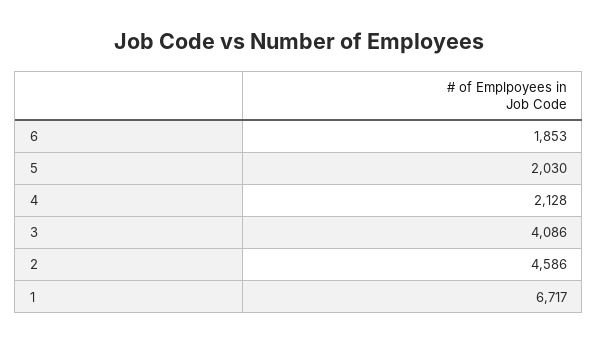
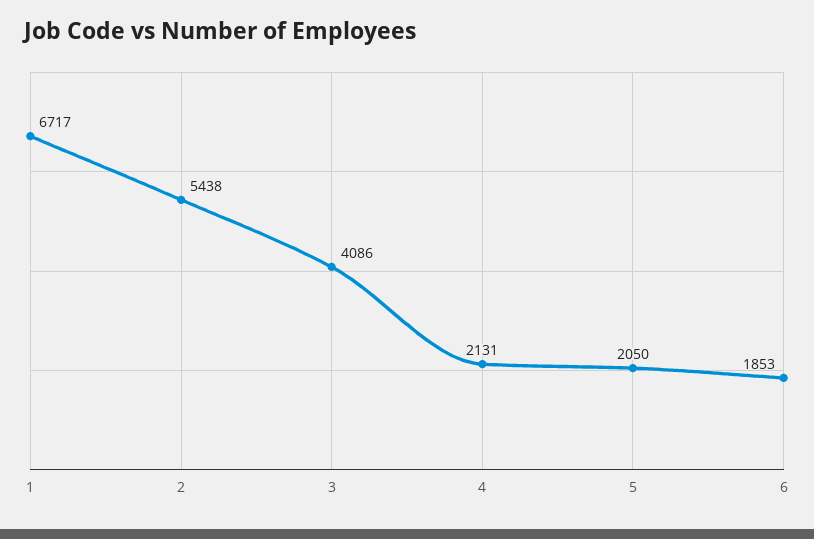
5: 2030 -> 2050
4: 2128 -> 2131
2: 4586 -> 5438

